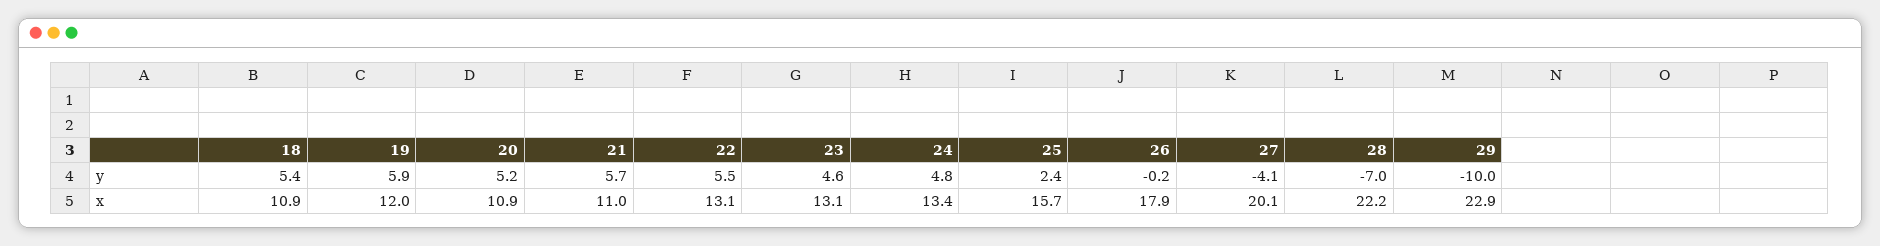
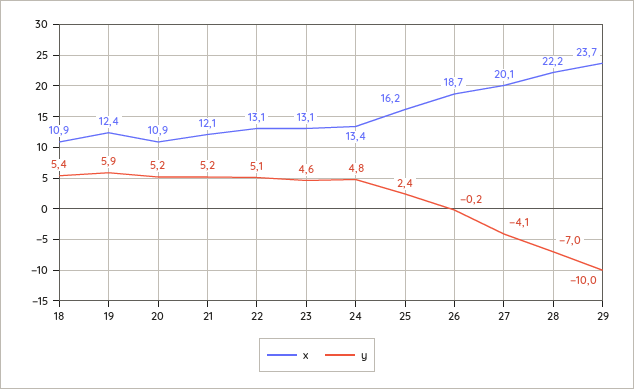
y, 21: 5.7 -> 5.2
y, 22: 5.5 -> 5.1
x, 19: 12 -> 12.4
x, 21: 11 -> 12.1
x, 25: 15.7 -> 16.2
x, 26: 17.9 -> 18.7
x, 29: 22.9 -> 23.7

